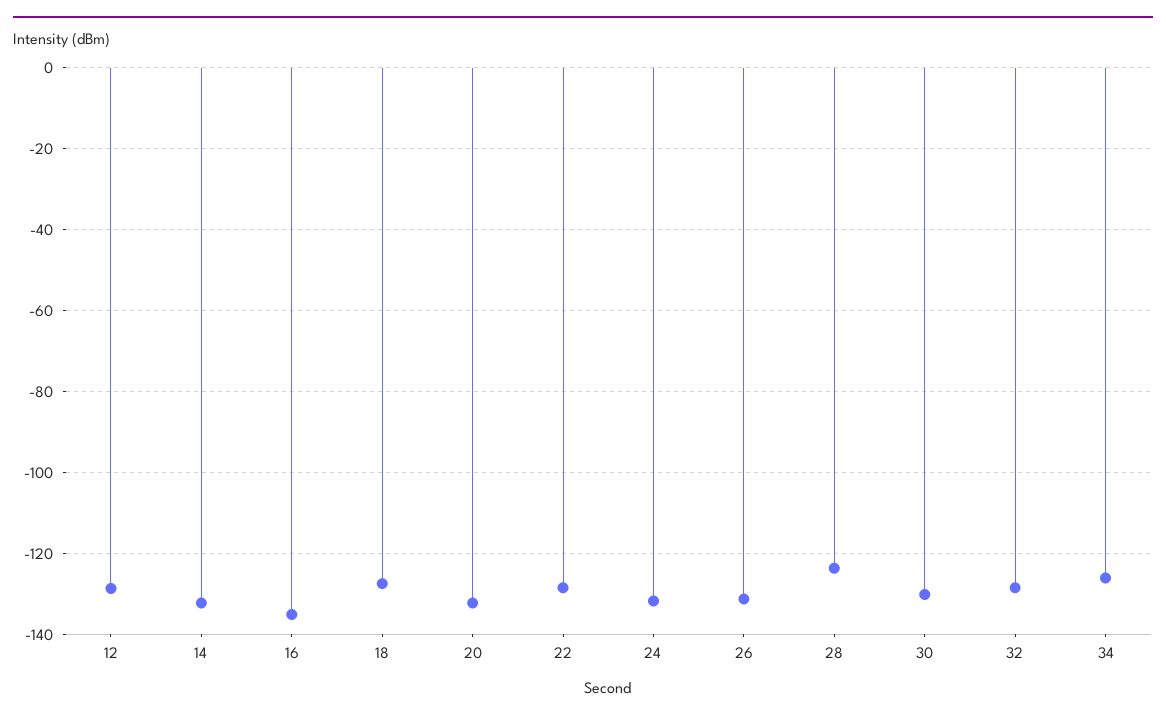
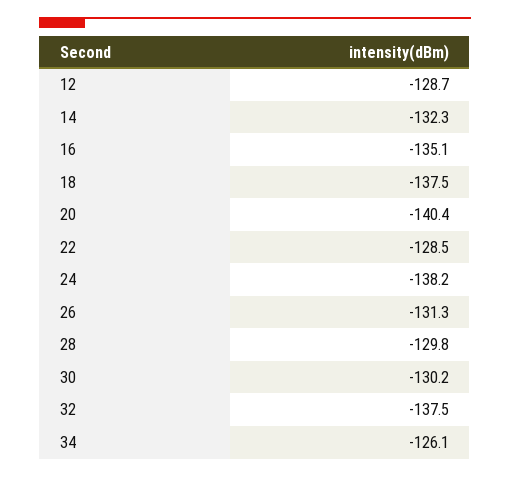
18: -128 -> -137.5
20: -132 -> -140.4
24: -132 -> -138.2
28: -124 -> -129.8
32: -128 -> -137.5

